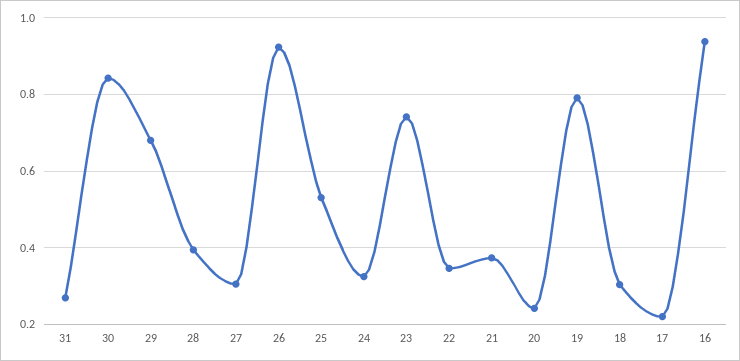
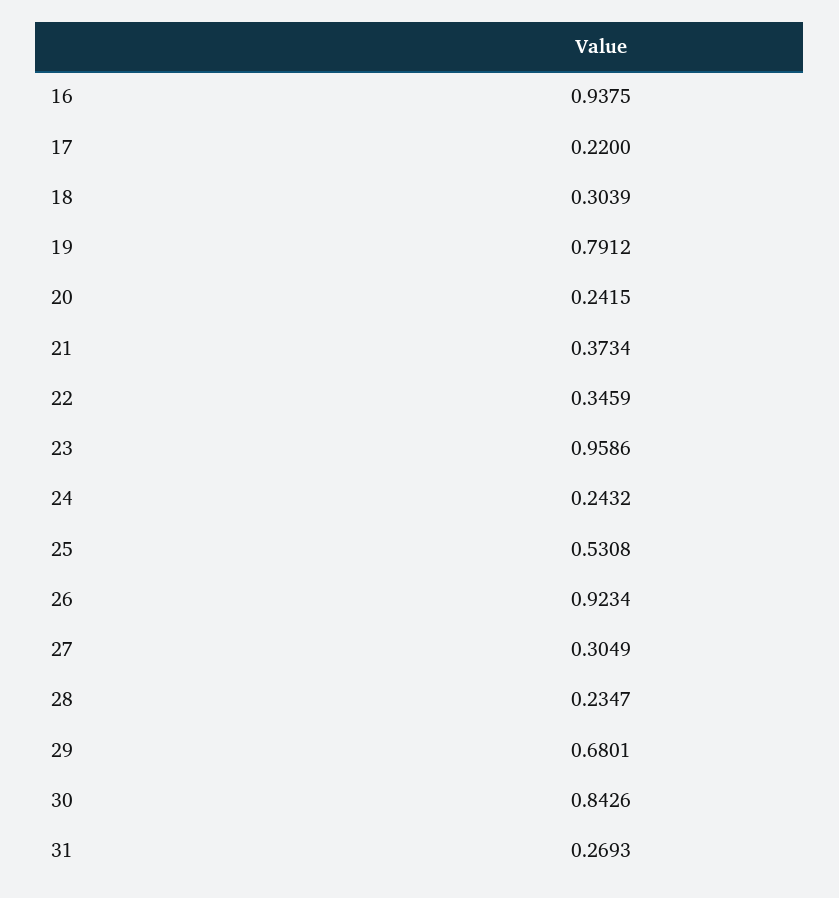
28: 0.4 -> 0.2347
24: 0.32 -> 0.2432
23: 0.74 -> 0.9586

